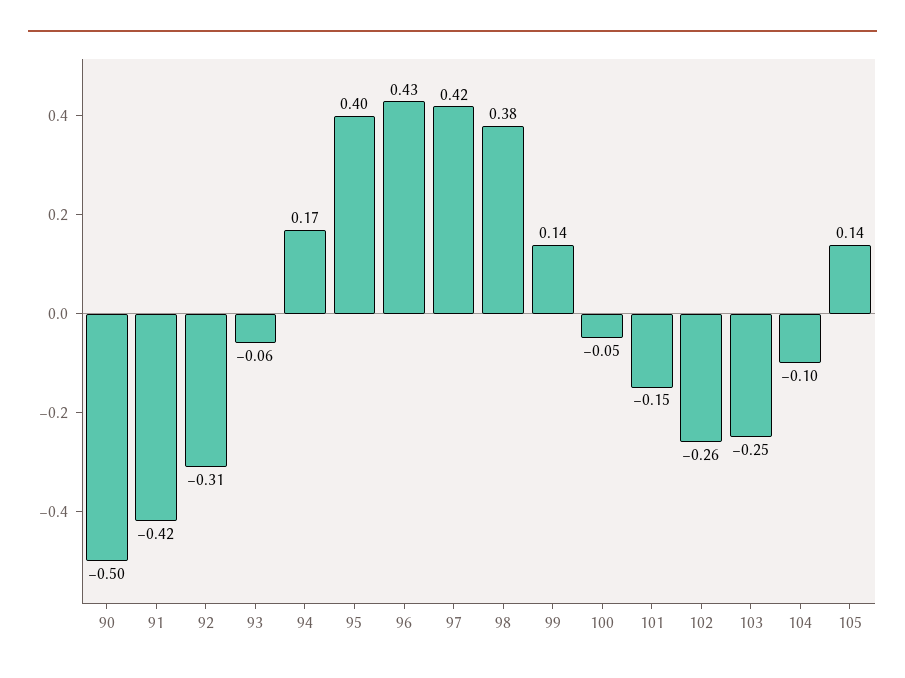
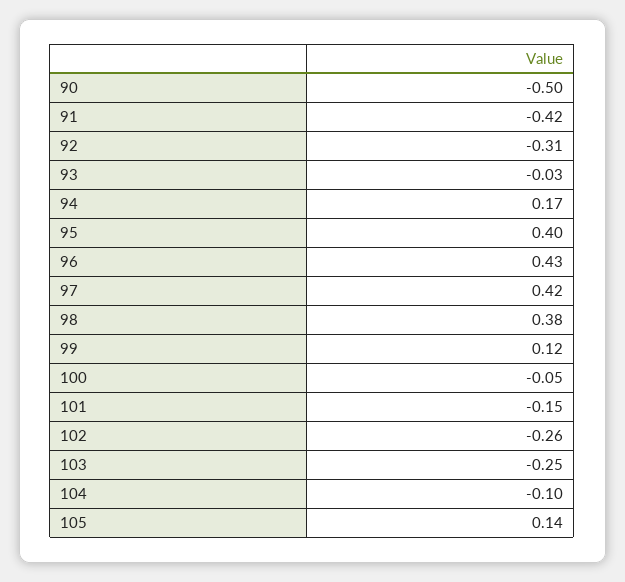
93: -0.06 -> -0.03
99: 0.14 -> 0.12

